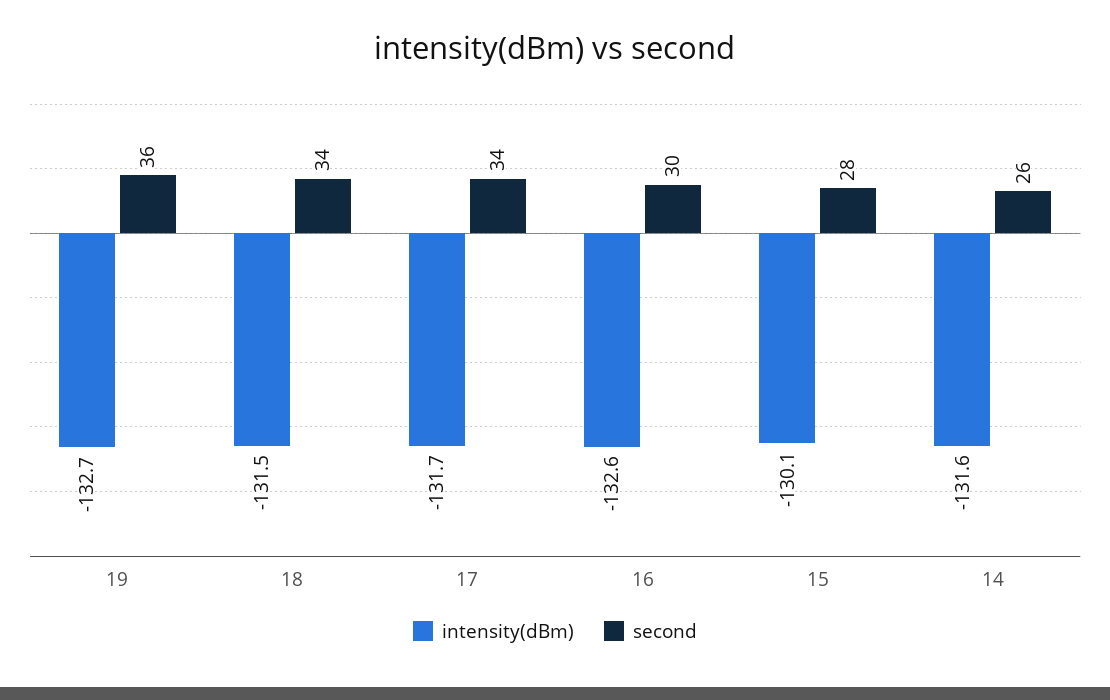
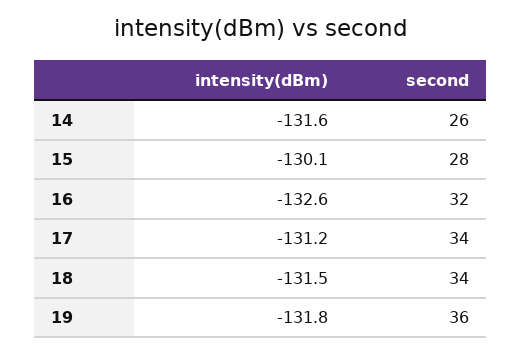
intensity(dBm), 19: -132.7 -> -131.8
intensity(dBm), 17: -131.7 -> -131.2
second, 16: 30 -> 32

